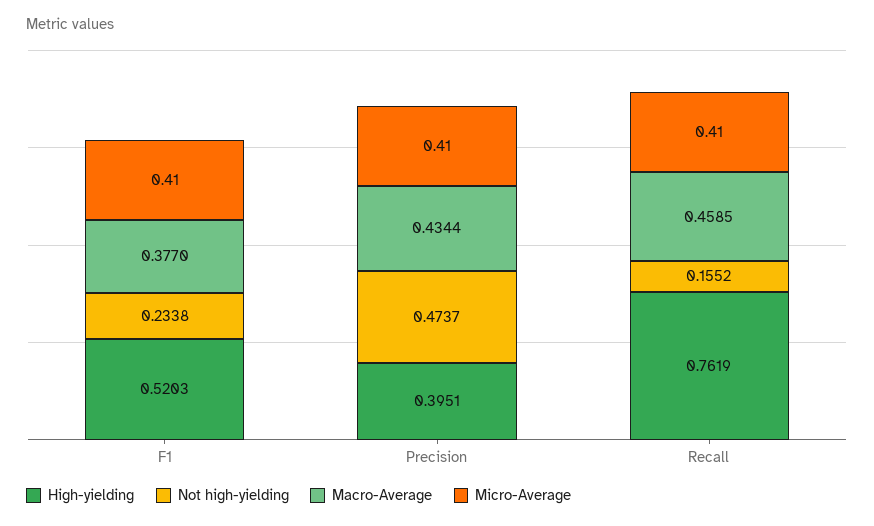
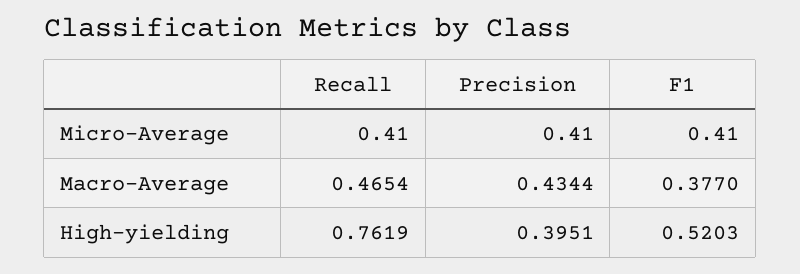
Not high-yielding, F1: 0.2338 -> none
Not high-yielding, Precision: 0.4737 -> none
Not high-yielding, Recall: 0.1552 -> none
Macro-Average, Recall: 0.4585 -> 0.4654

